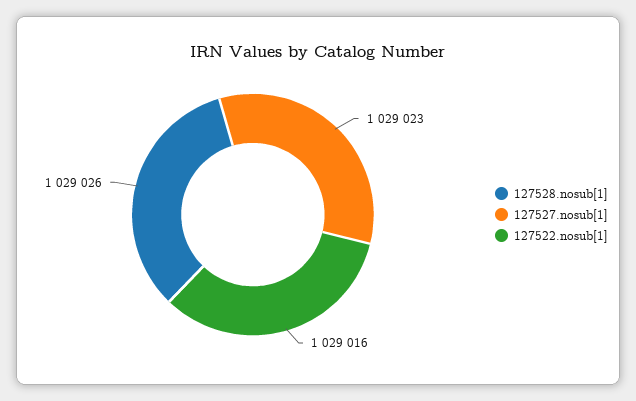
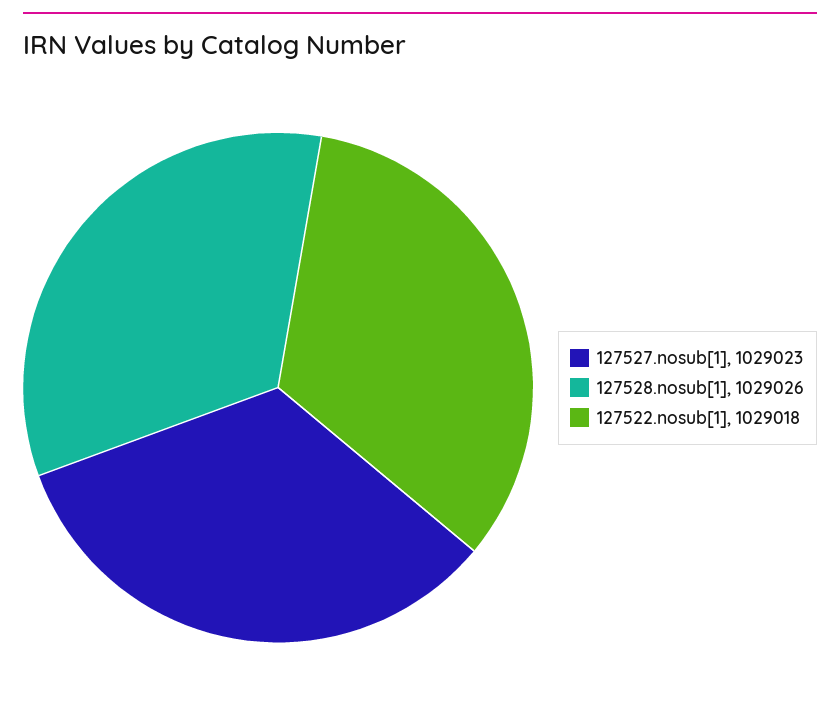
127522.nosub[1]: 1029016 -> 1029018

